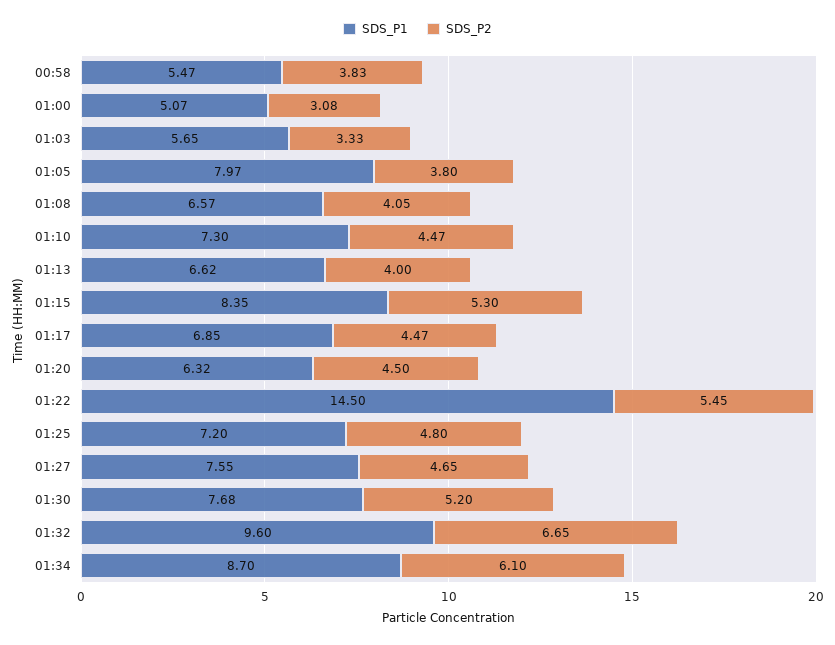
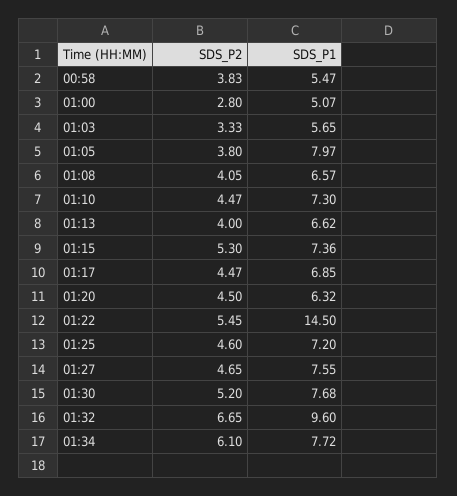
SDS_P2, 01:00: 3.08 -> 2.8
SDS_P1, 01:15: 8.35 -> 7.36
SDS_P2, 01:25: 4.8 -> 4.6
SDS_P1, 01:34: 8.7 -> 7.72

